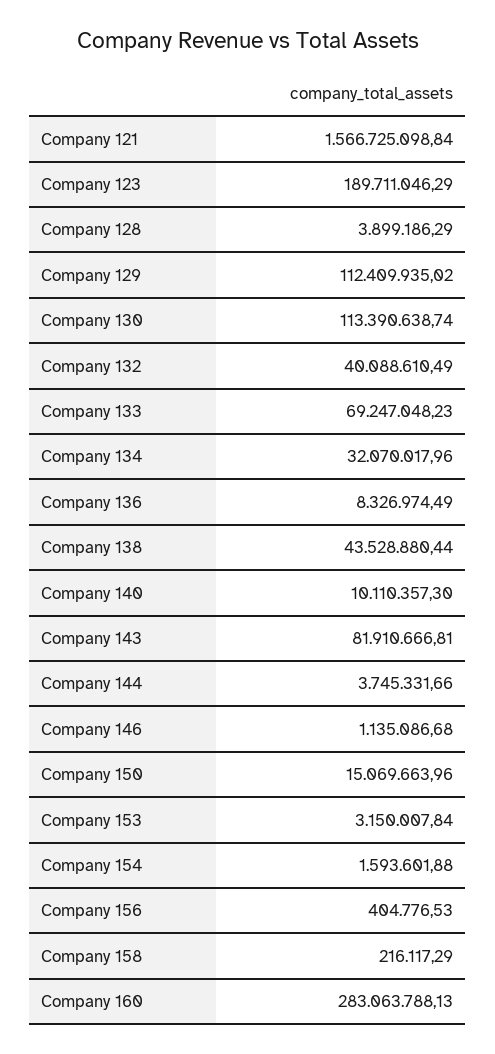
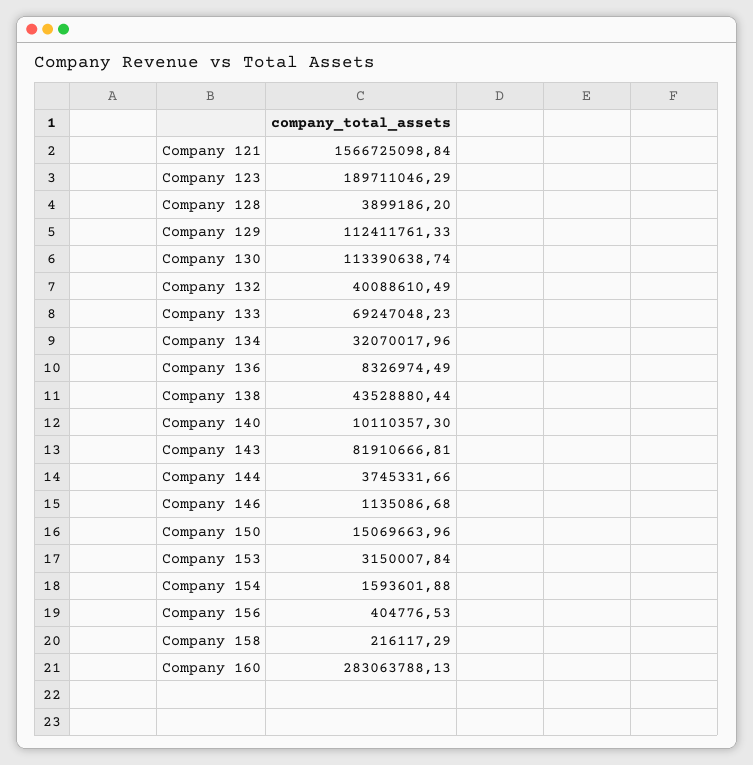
Company 128: 3899186.29 -> 3899186.2
Company 129: 112409935.02 -> 112411761.33

